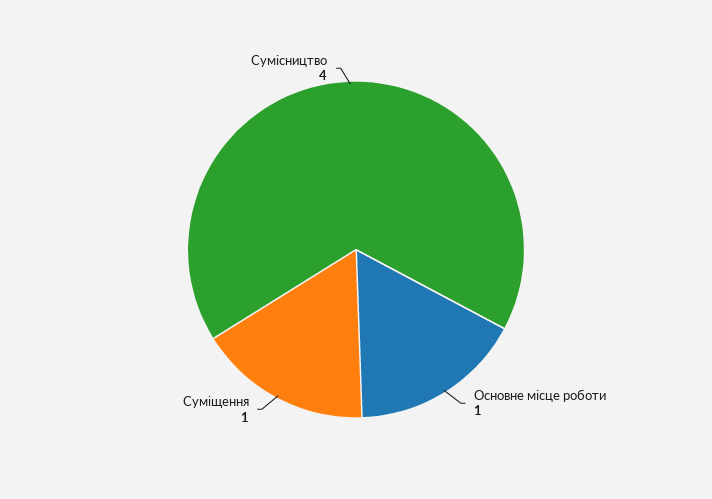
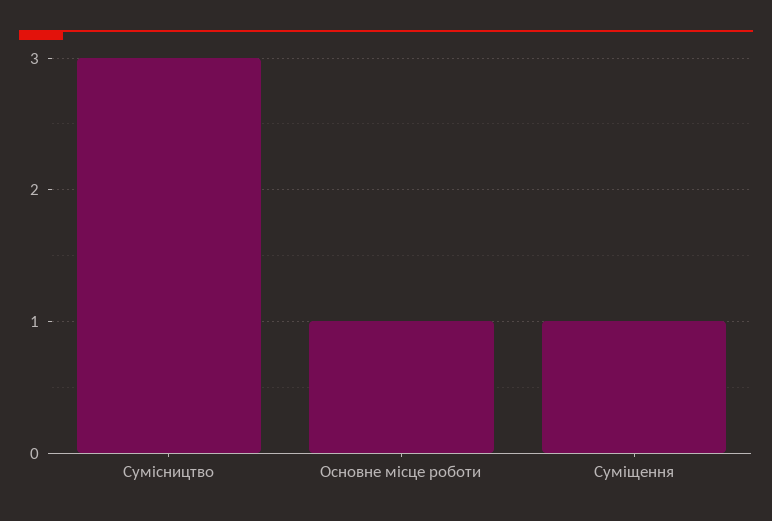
Сумісництво: 4 -> 3

